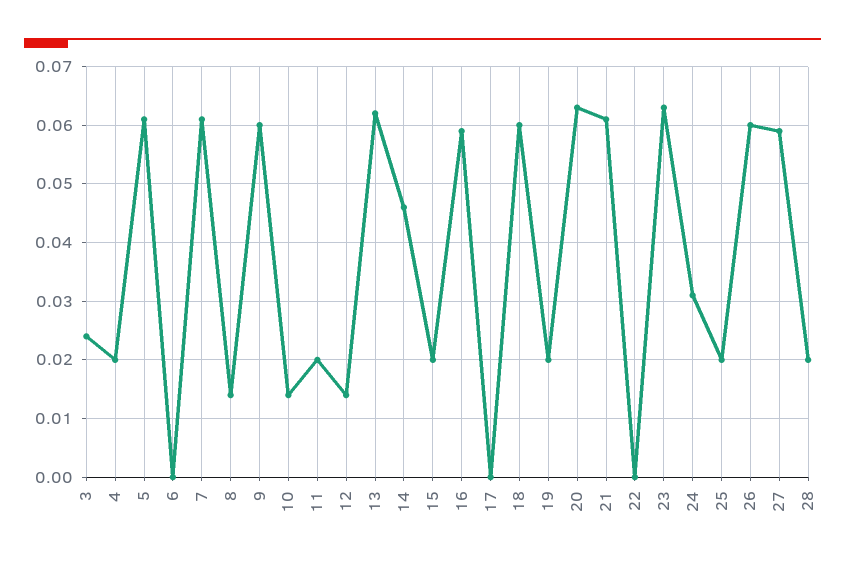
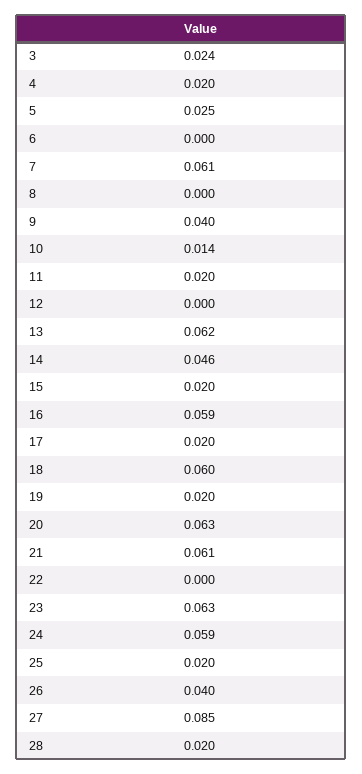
5: 0.06 -> 0.025
8: 0.015 -> 0
9: 0.06 -> 0.04
12: 0.015 -> 0
17: 0 -> 0.02
24: 0.03 -> 0.059
26: 0.06 -> 0.04
27: 0.06 -> 0.085

